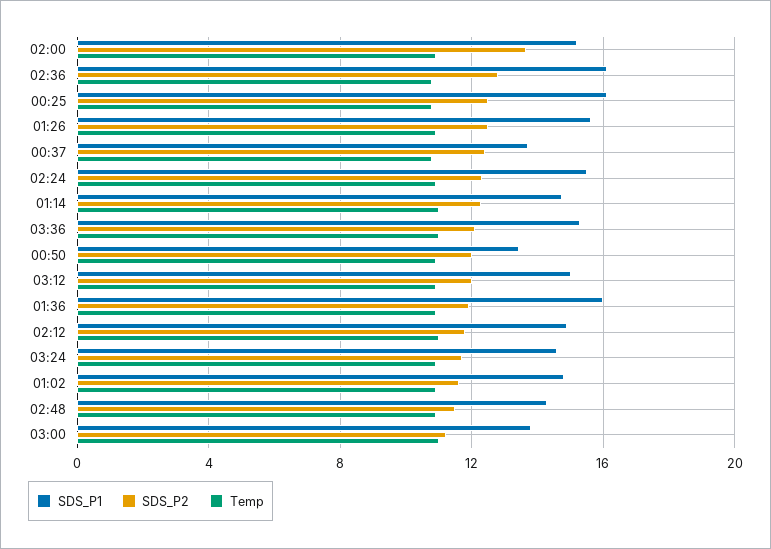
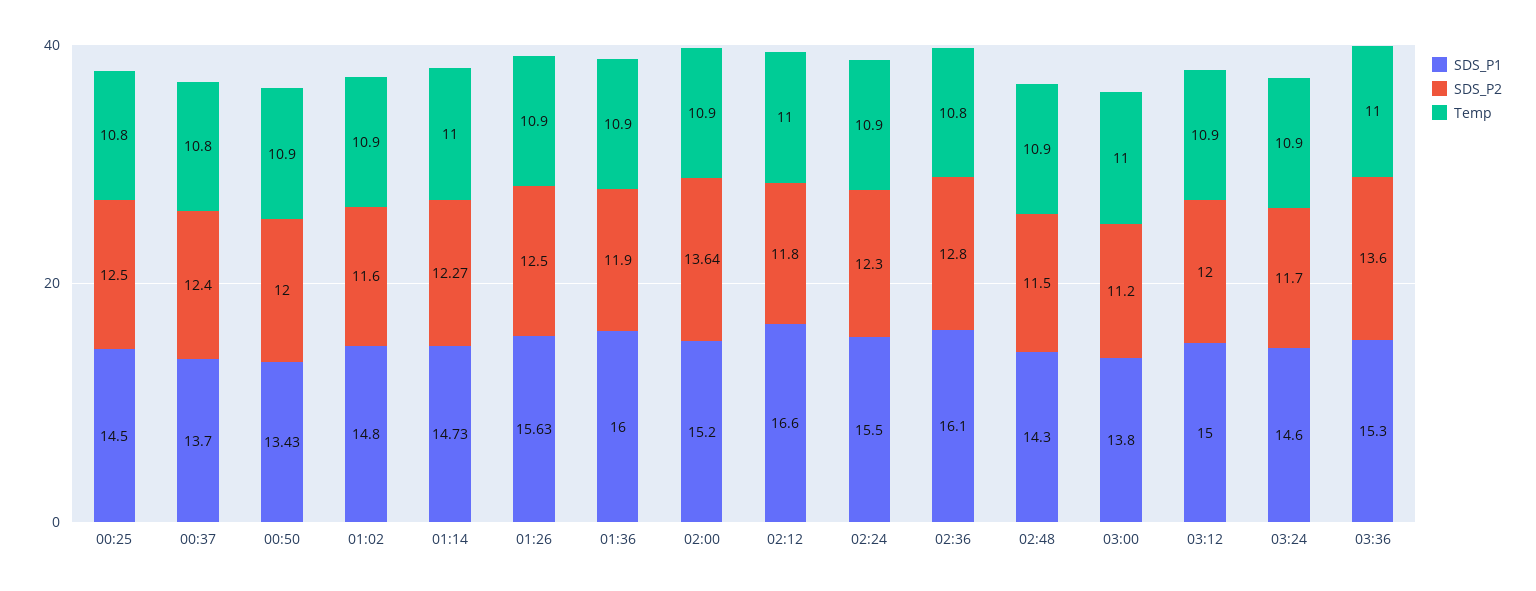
SDS_P1, 00:25: 16 -> 14.5
SDS_P2, 03:36: 12 -> 13.6
SDS_P1, 02:12: 15 -> 16.6

